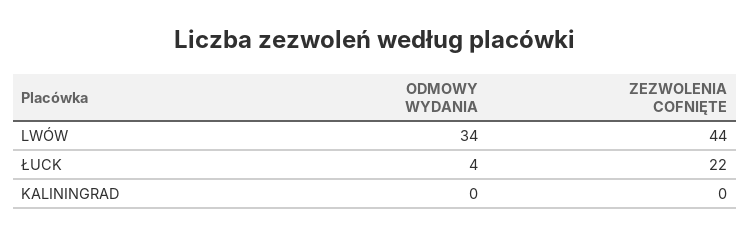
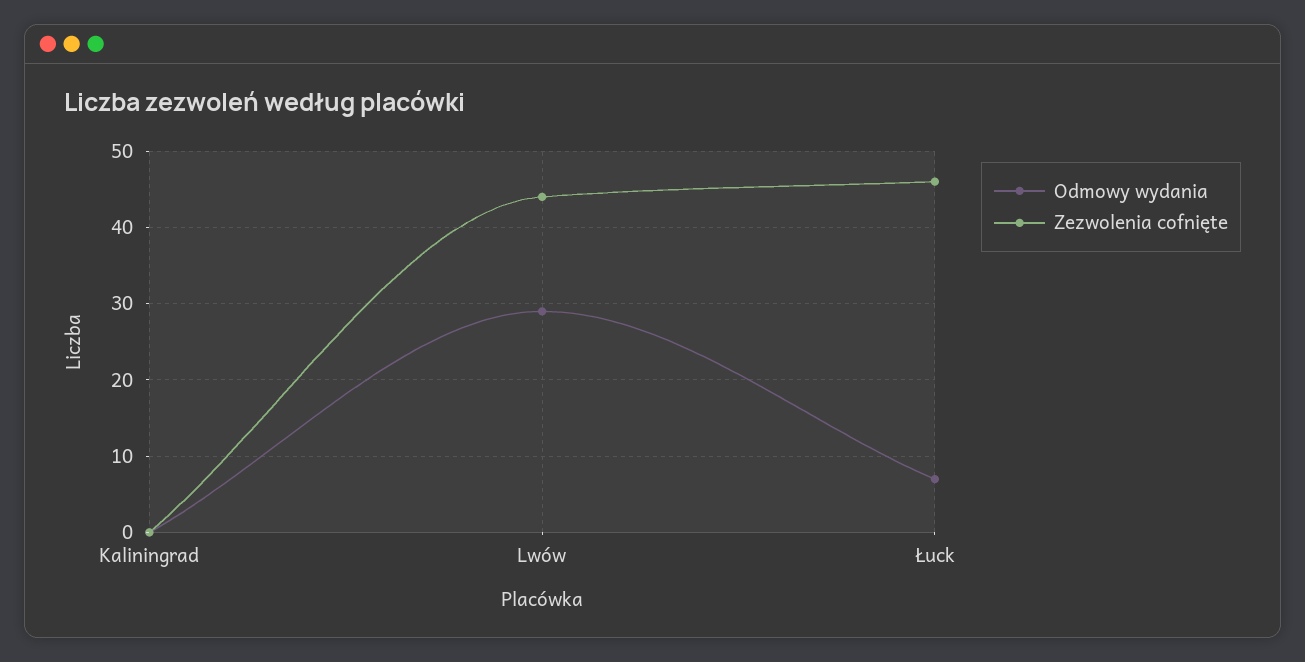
ODMOWY WYDANIA, LWÓW: 34 -> 29
ODMOWY WYDANIA, ŁUCK: 4 -> 7
ZEZWOLENIA COFNIĘTE, ŁUCK: 22 -> 46

